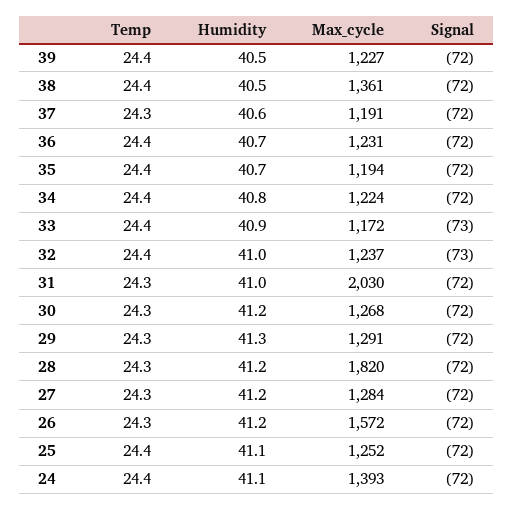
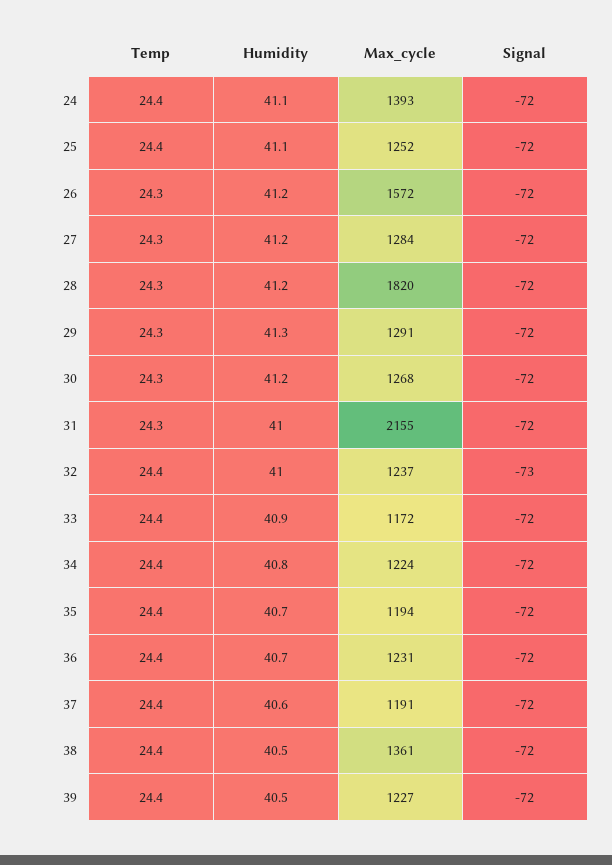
Temp, 37: 24.3 -> 24.4
Signal, 33: -73 -> -72
Max_cycle, 31: 2030 -> 2155

